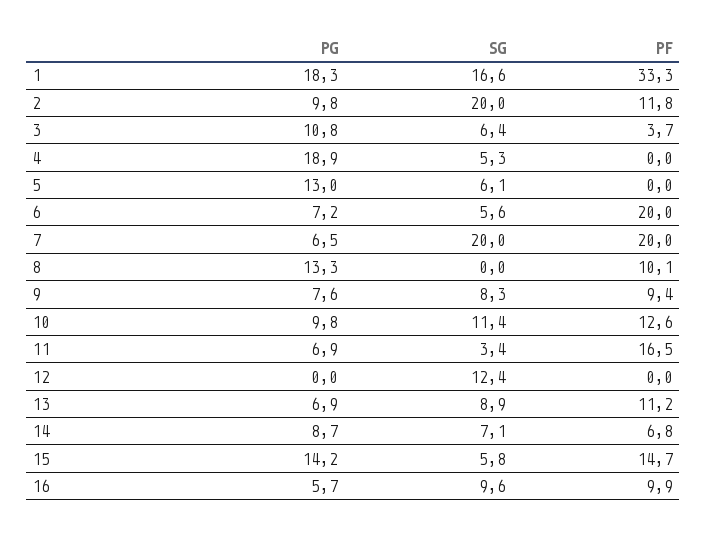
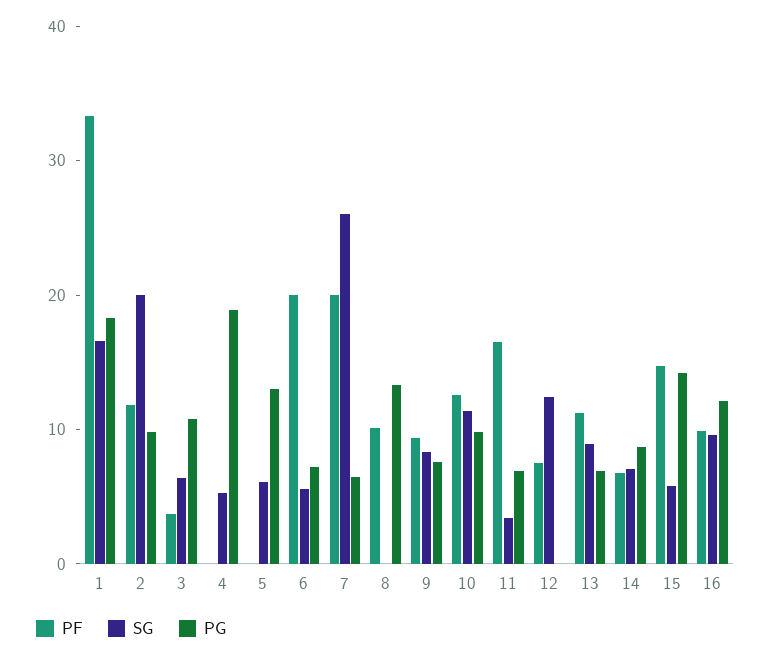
SG, 7: 20 -> 26
PF, 12: 0 -> 8
PG, 16: 5.7 -> 12

